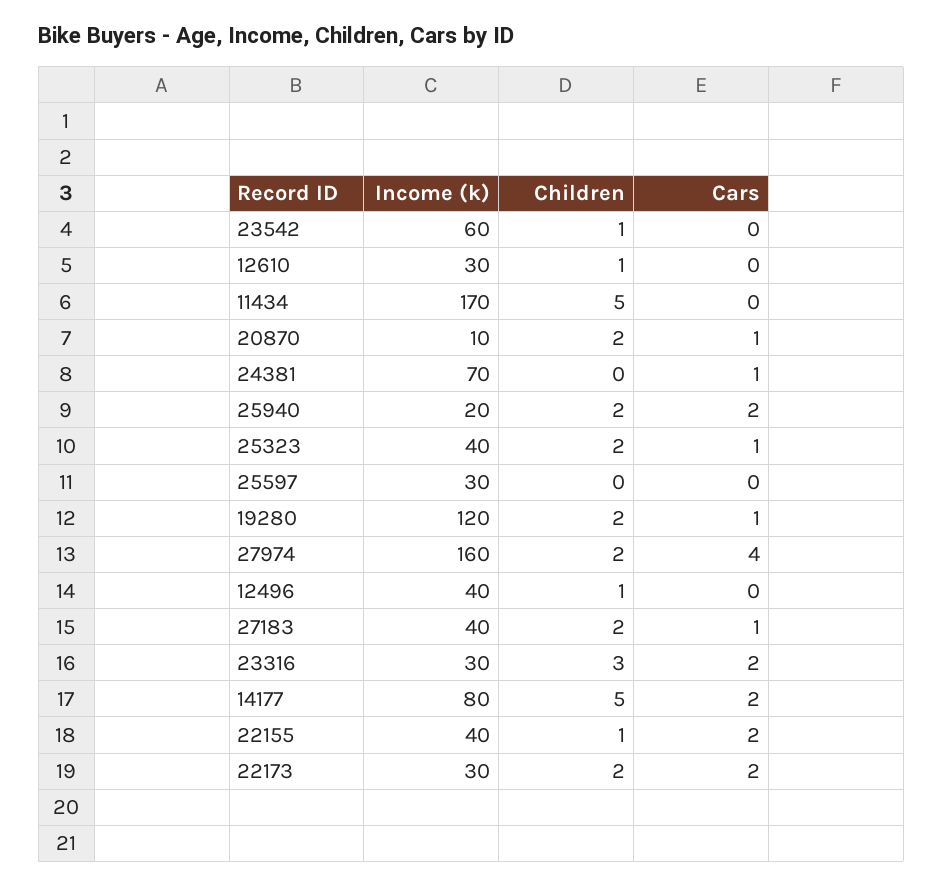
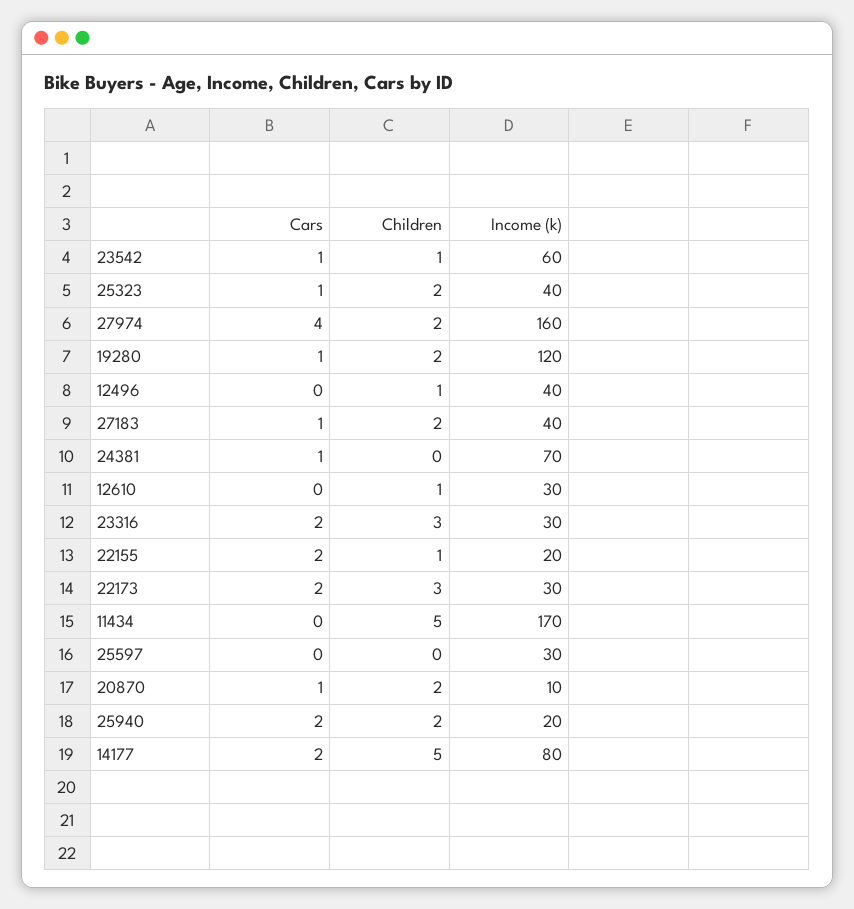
Cars, 23542: 0 -> 1
Income (k), 22155: 40 -> 20
Children, 22173: 2 -> 3

